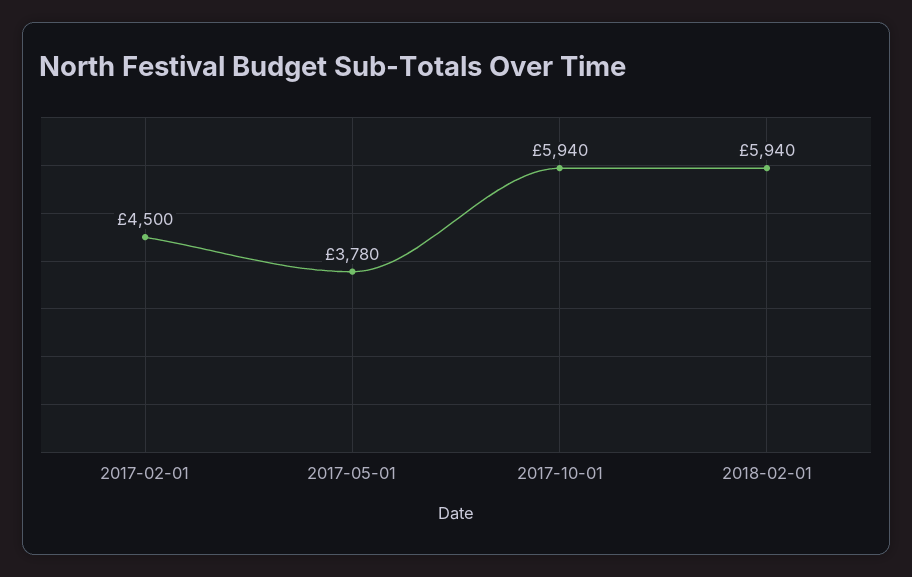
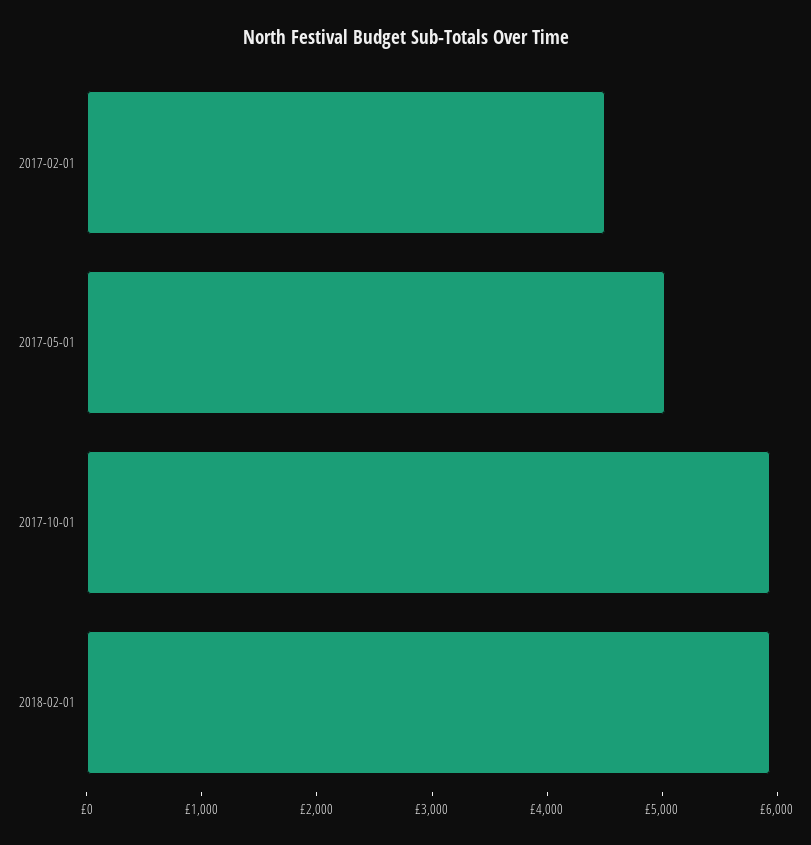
2017-05-01: 3780 -> 5000

